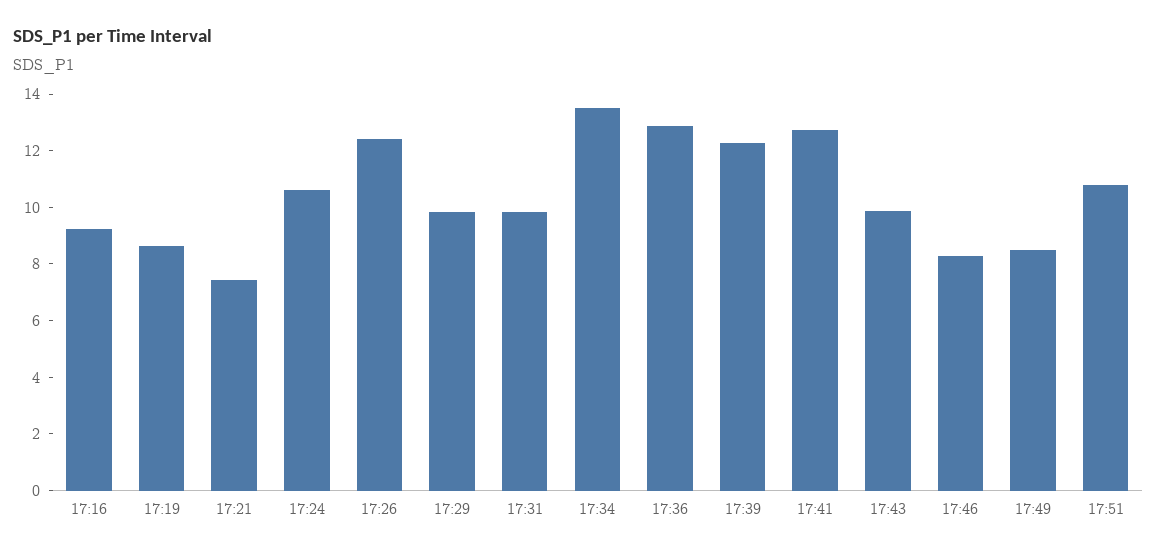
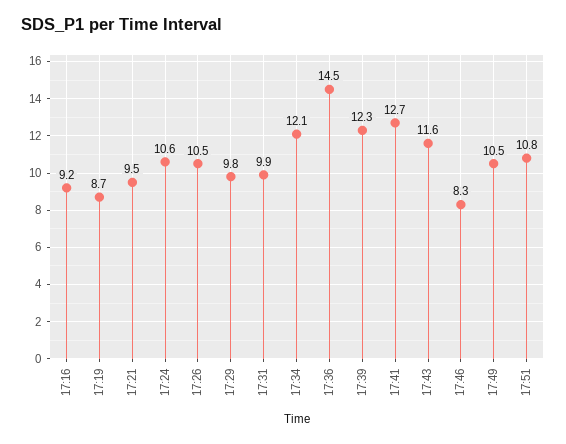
17:21: 7.5 -> 9.5
17:26: 12.5 -> 10.5
17:34: 13.5 -> 12.1
17:36: 13 -> 14.5
17:43: 10 -> 11.6
17:49: 8.5 -> 10.5

